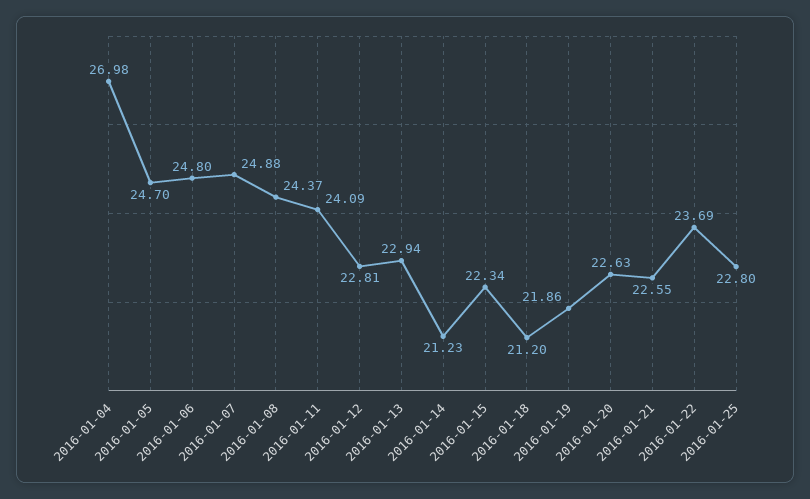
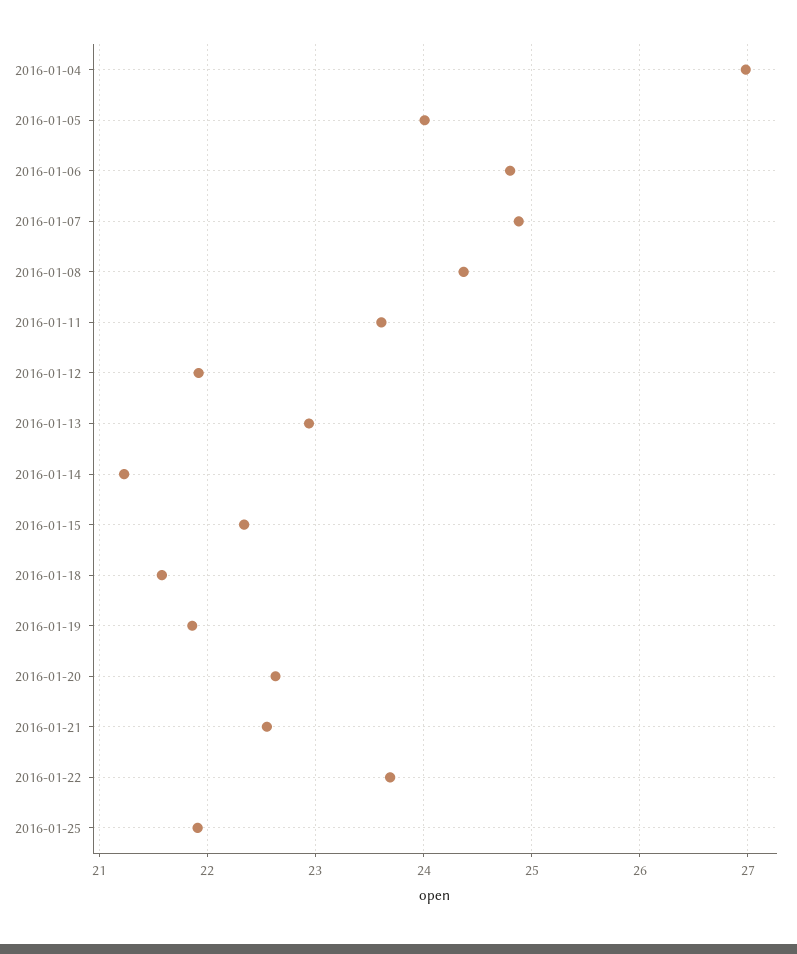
2016-01-05: 24.7 -> 24
2016-01-11: 24.09 -> 23.6
2016-01-12: 22.81 -> 21.9
2016-01-18: 21.2 -> 21.6
2016-01-25: 22.8 -> 21.9

